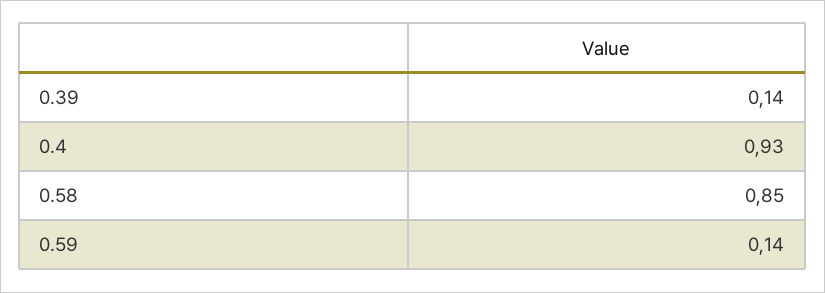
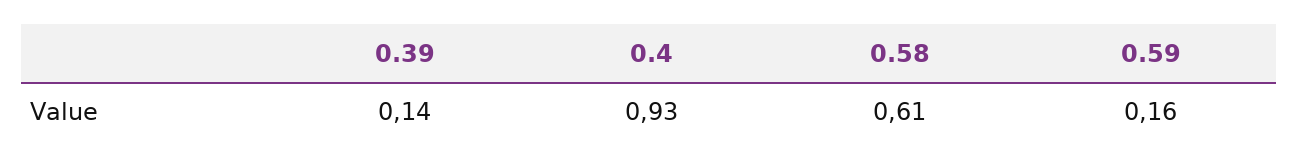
0.58: 0.85 -> 0.61
0.59: 0.14 -> 0.16

